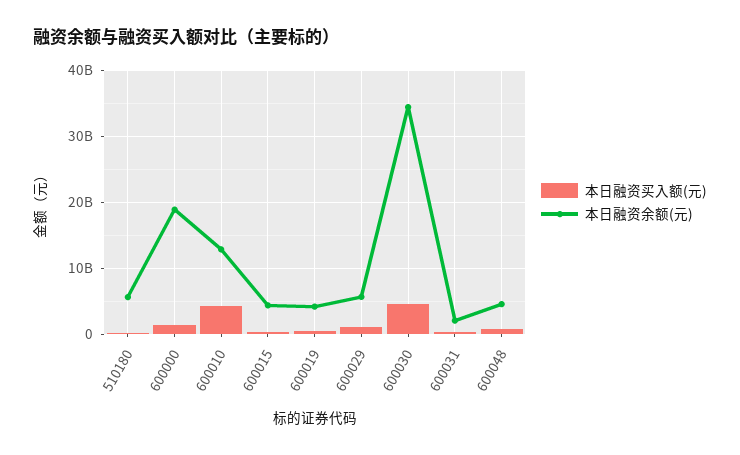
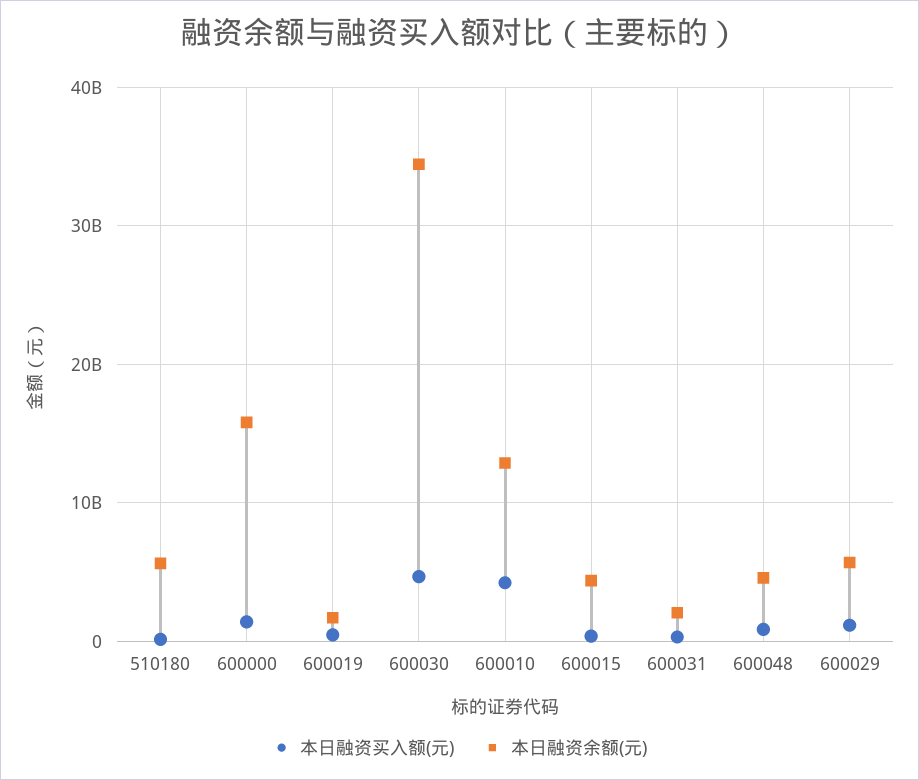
本日融资余额(元), 600000: 19000000000 -> 16000000000
本日融资余额(元), 600019: 4000000000 -> 2000000000

